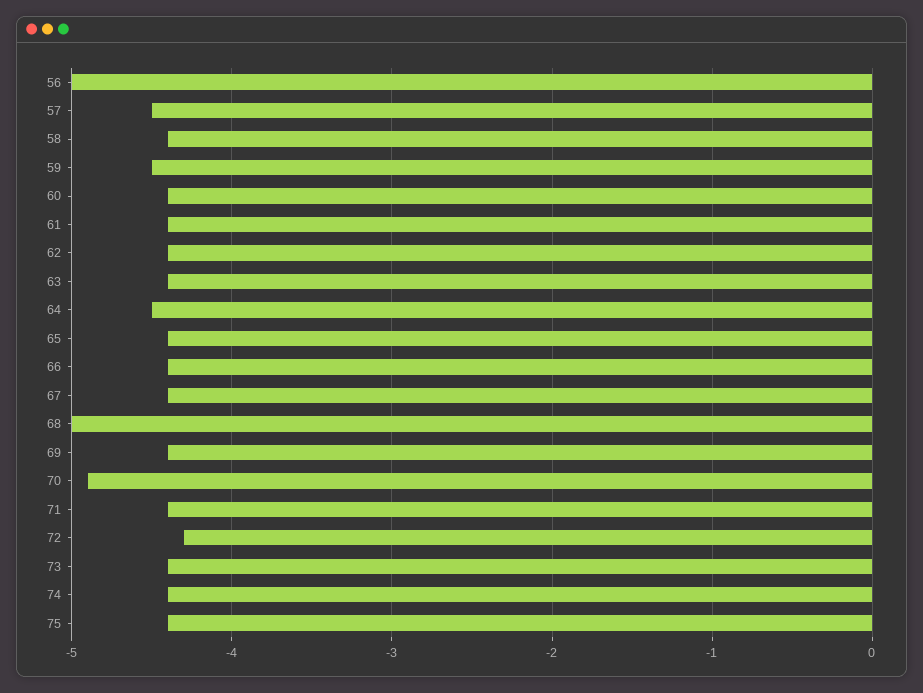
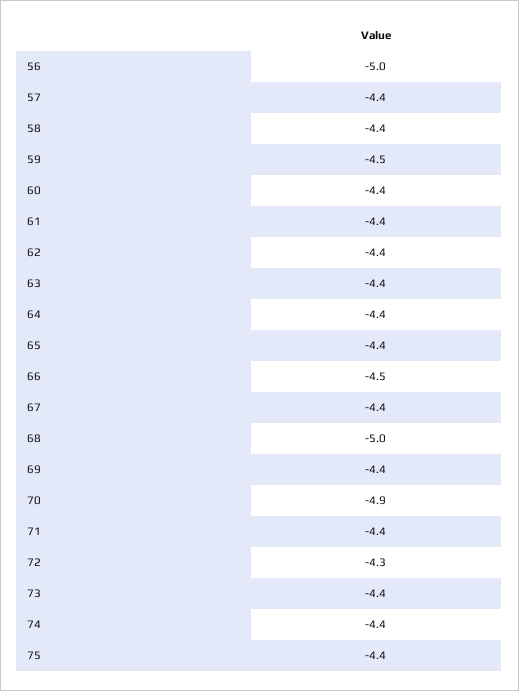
57: -4.5 -> -4.4
64: -4.5 -> -4.4
66: -4.4 -> -4.5

